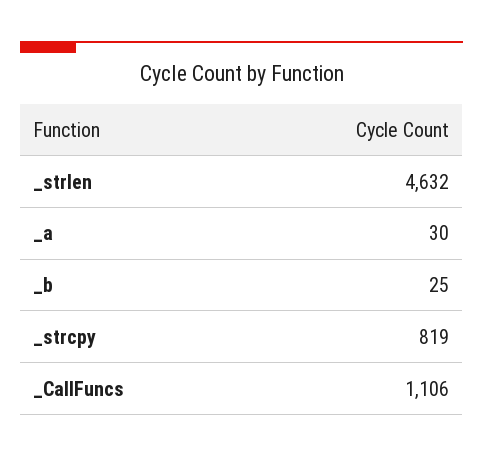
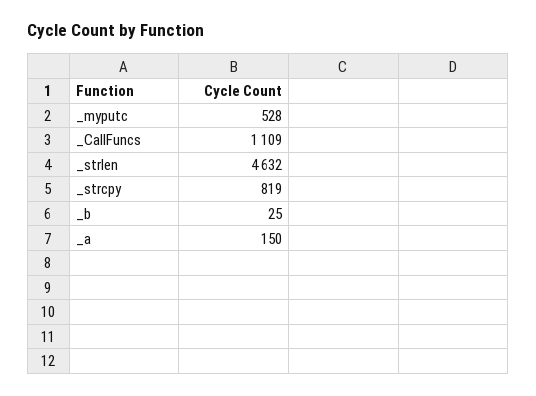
_a: 30 -> 150
_CallFuncs: 1106 -> 1109
_myputc: none -> 528

